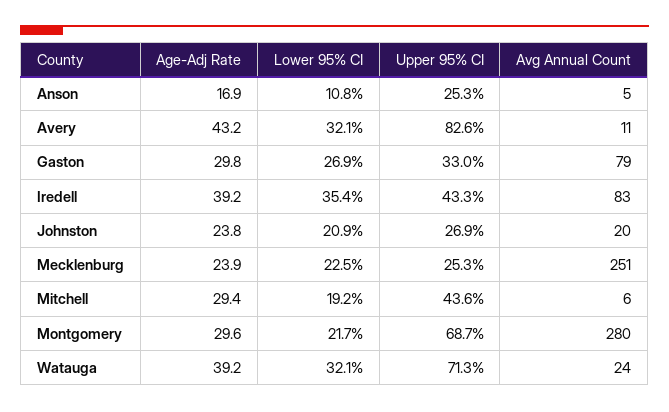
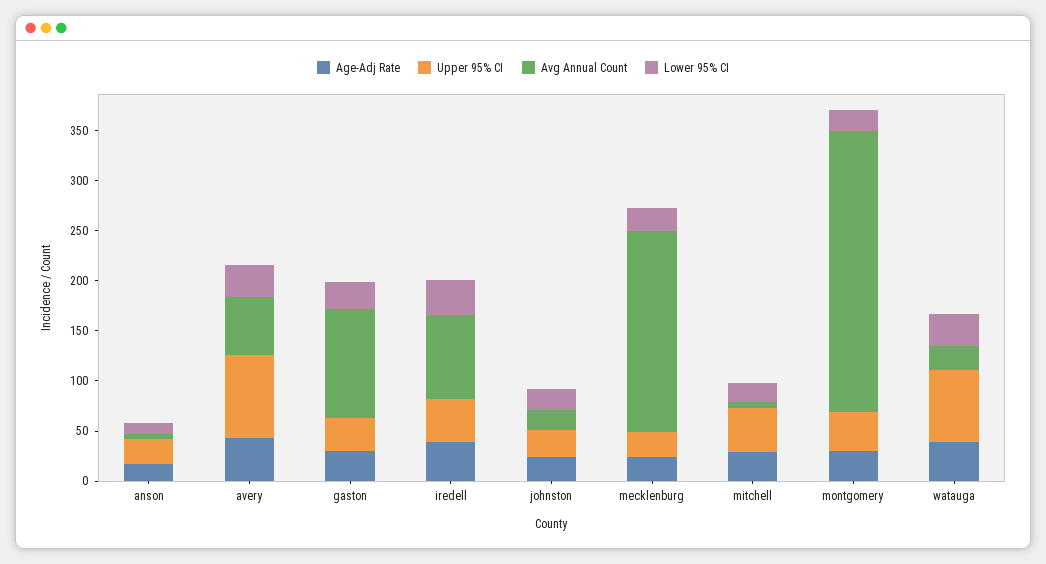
Avg Annual Count, Avery: 11 -> 60
Avg Annual Count, Gaston: 79 -> 110
Avg Annual Count, Mecklenburg: 251 -> 200
Upper 95% CI, Montgomery: 68.7 -> 40

